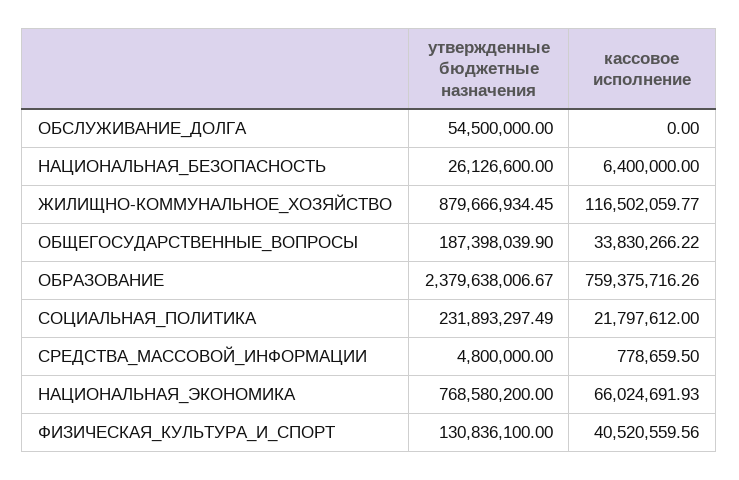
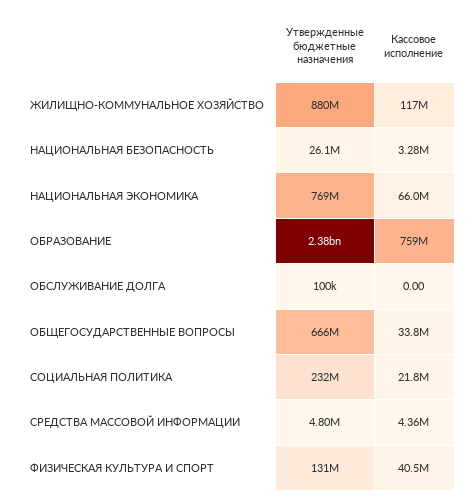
утвержденные бюджетные назначения, ОБСЛУЖИВАНИЕ_ДОЛГА: 54500000 -> 100000
кассовое исполнение, НАЦИОНАЛЬНАЯ_БЕЗОПАСНОСТЬ: 6400000 -> 3280000
утвержденные бюджетные назначения, ОБЩЕГОСУДАРСТВЕННЫЕ_ВОПРОСЫ: 187398039.9 -> 666000000
кассовое исполнение, СРЕДСТВА_МАССОВОЙ_ИНФОРМАЦИИ: 778659.5 -> 4360000

